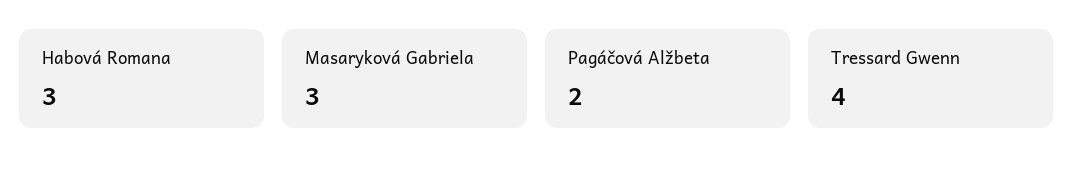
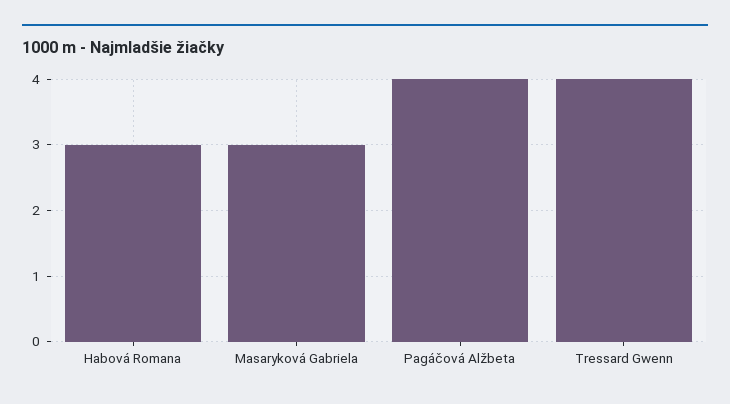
Pagáčová Alžbeta: 2 -> 4

